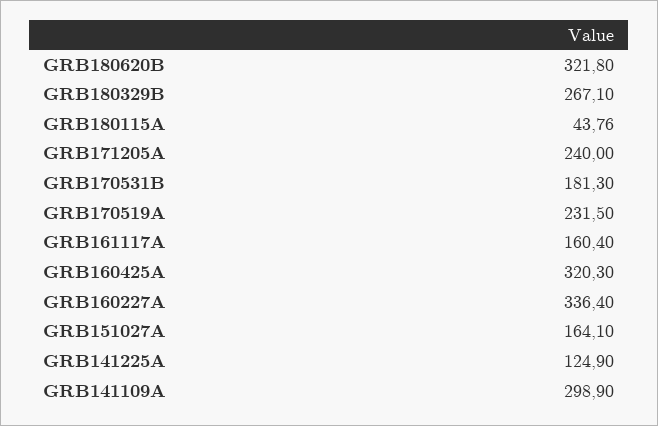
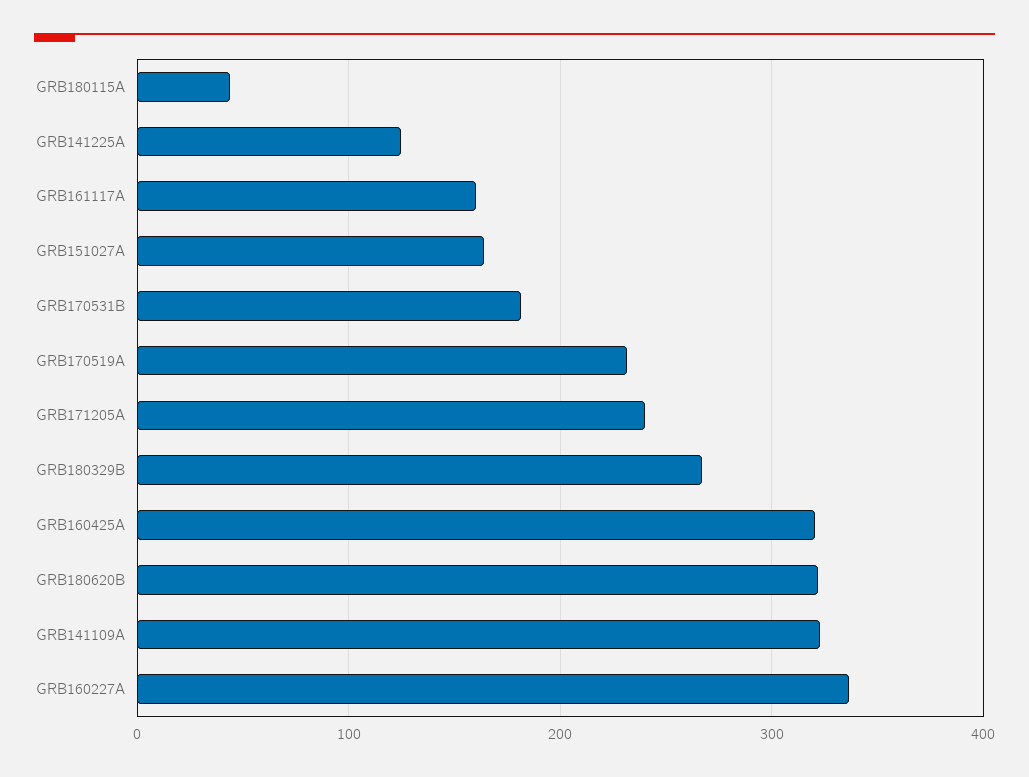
GRB141109A: 298.9 -> 320

